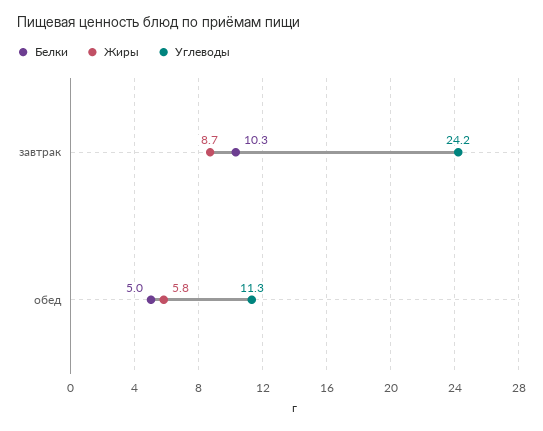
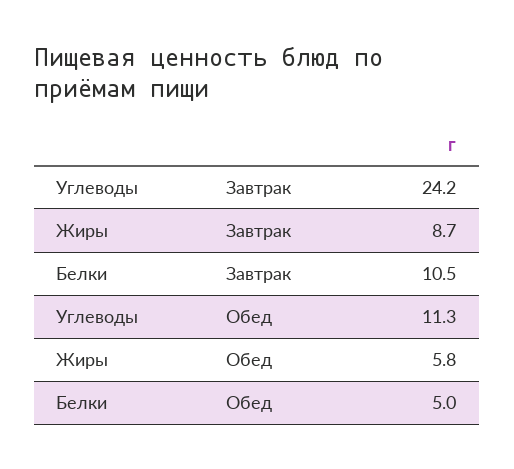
Белки, завтрак: 10.3 -> 10.5

